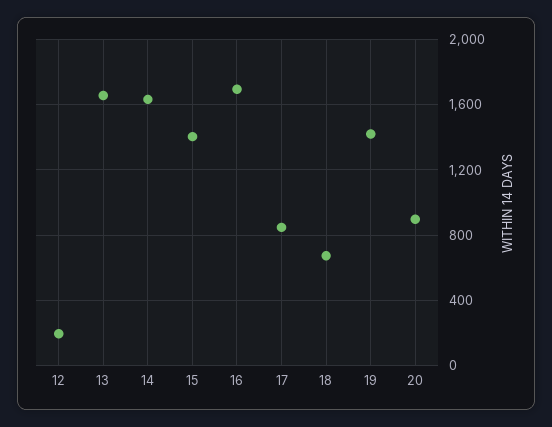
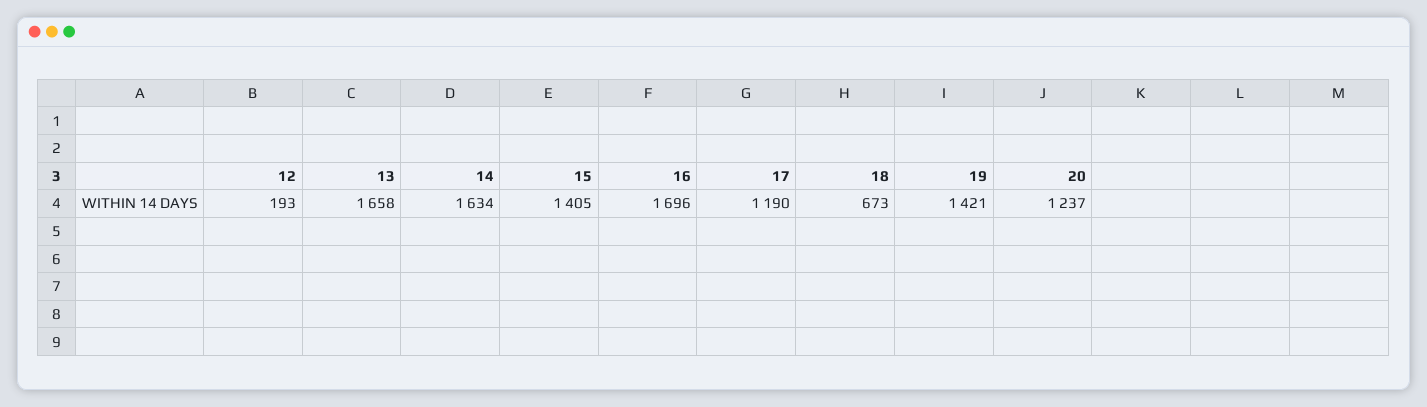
17: 850 -> 1190
20: 900 -> 1237

